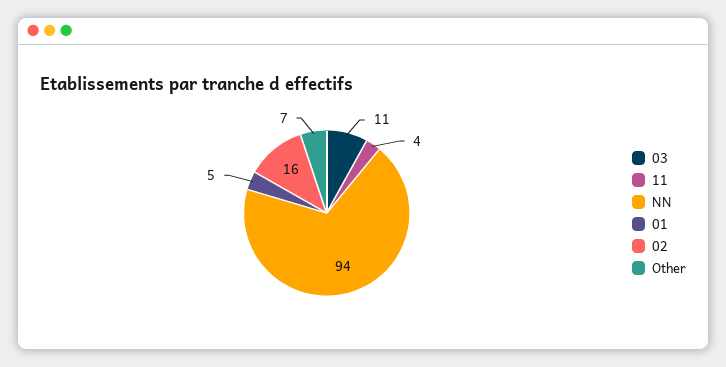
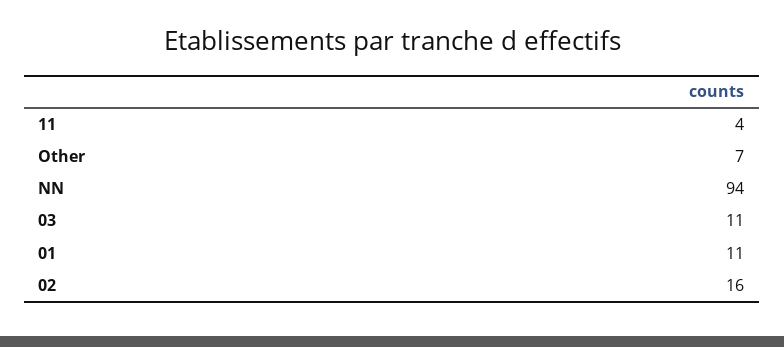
01: 5 -> 11

